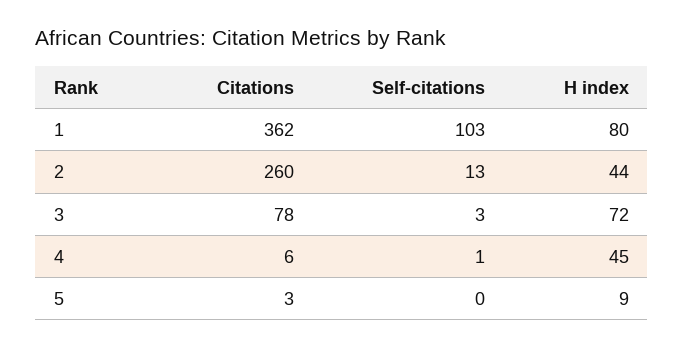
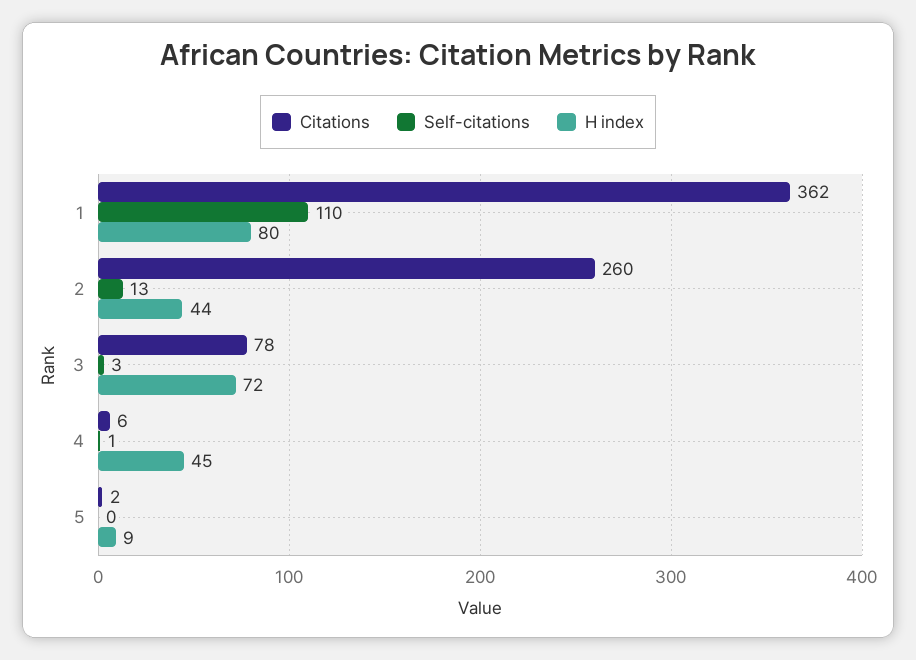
Self-citations, 1: 103 -> 110
Citations, 5: 3 -> 2

